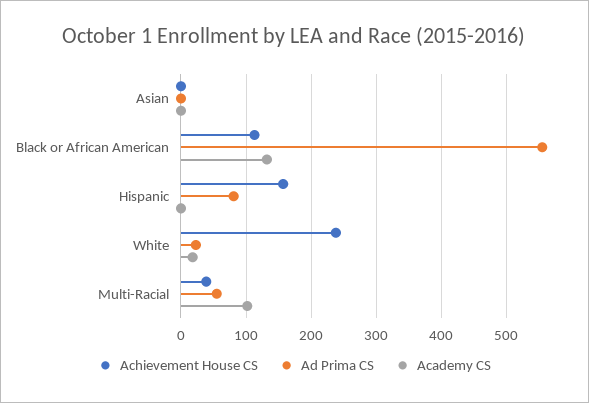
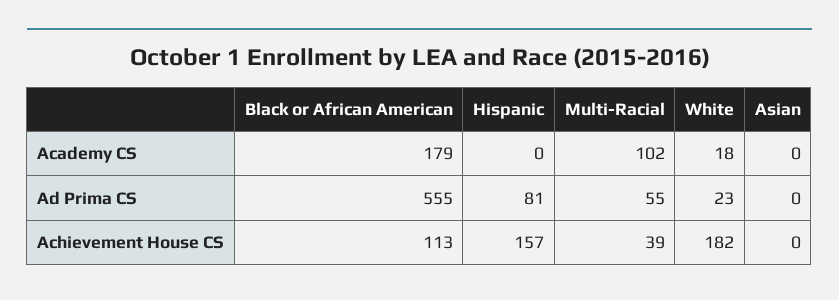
Academy CS, Black or African American: 130 -> 179
Achievement House CS, White: 240 -> 182

